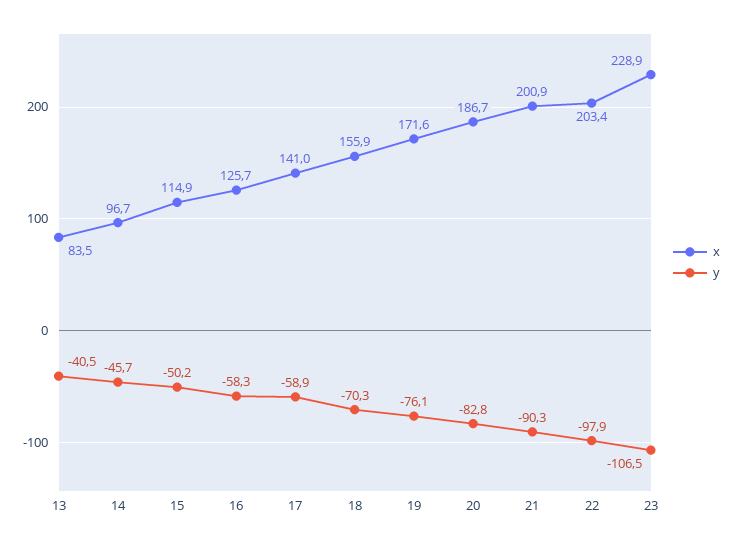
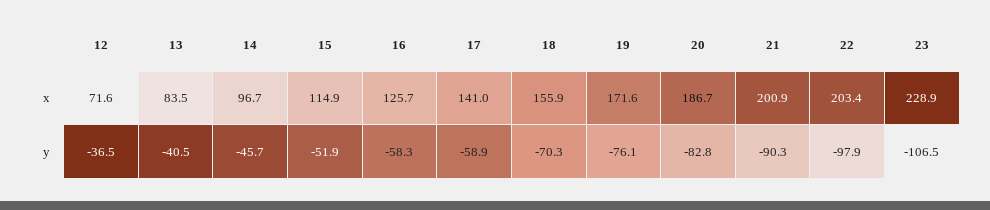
y, 15: -50.2 -> -51.9
x, 12: none -> 71.6
y, 12: none -> -36.5

